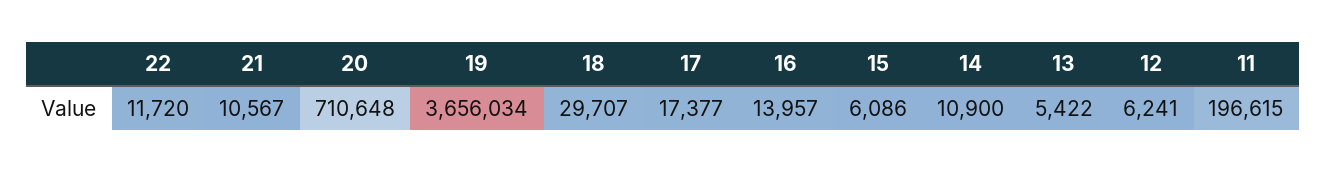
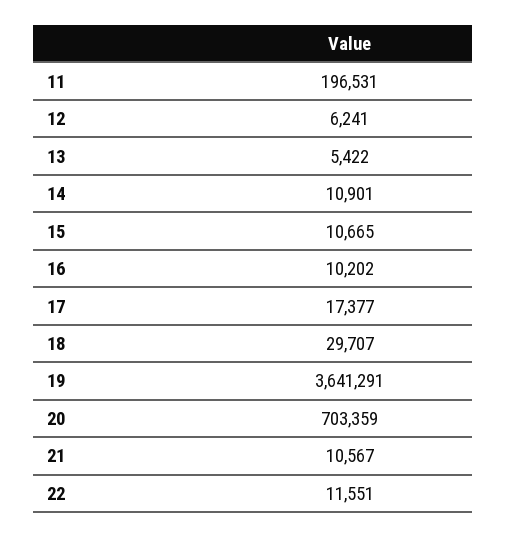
22: 11720 -> 11551
20: 710648 -> 703359
19: 3656034 -> 3641291
16: 13957 -> 10202
15: 6086 -> 10665
14: 10900 -> 10901
11: 196615 -> 196531

